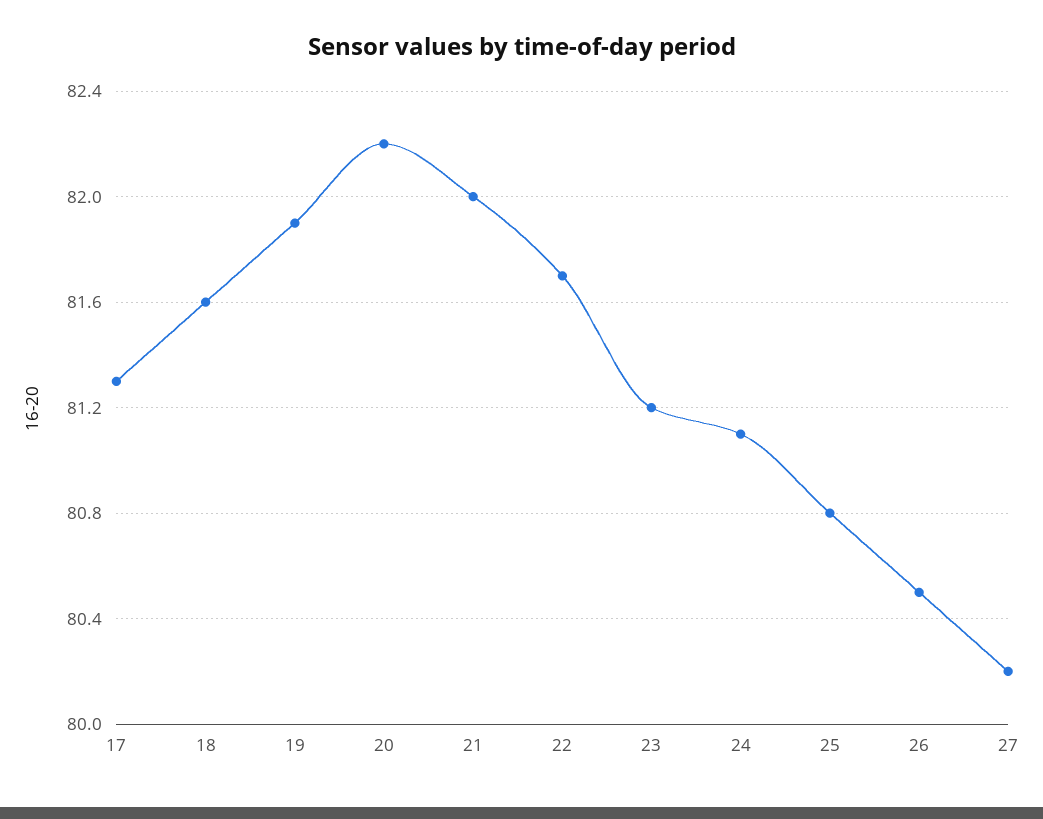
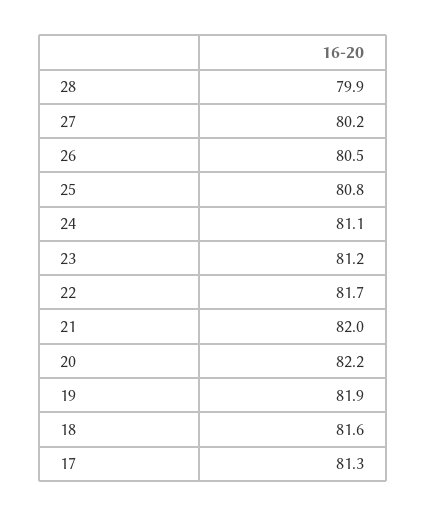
28: none -> 79.9

